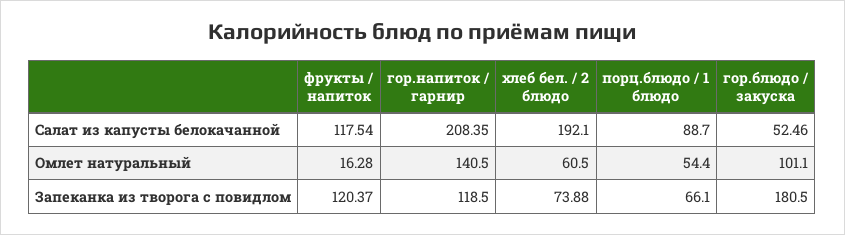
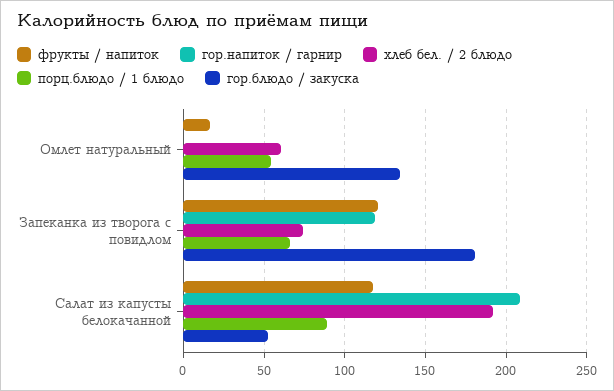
гор.напиток / гарнир, Омлет натуральный: 140.5 -> 0
гор.блюдо / закуска, Омлет натуральный: 101.1 -> 135

